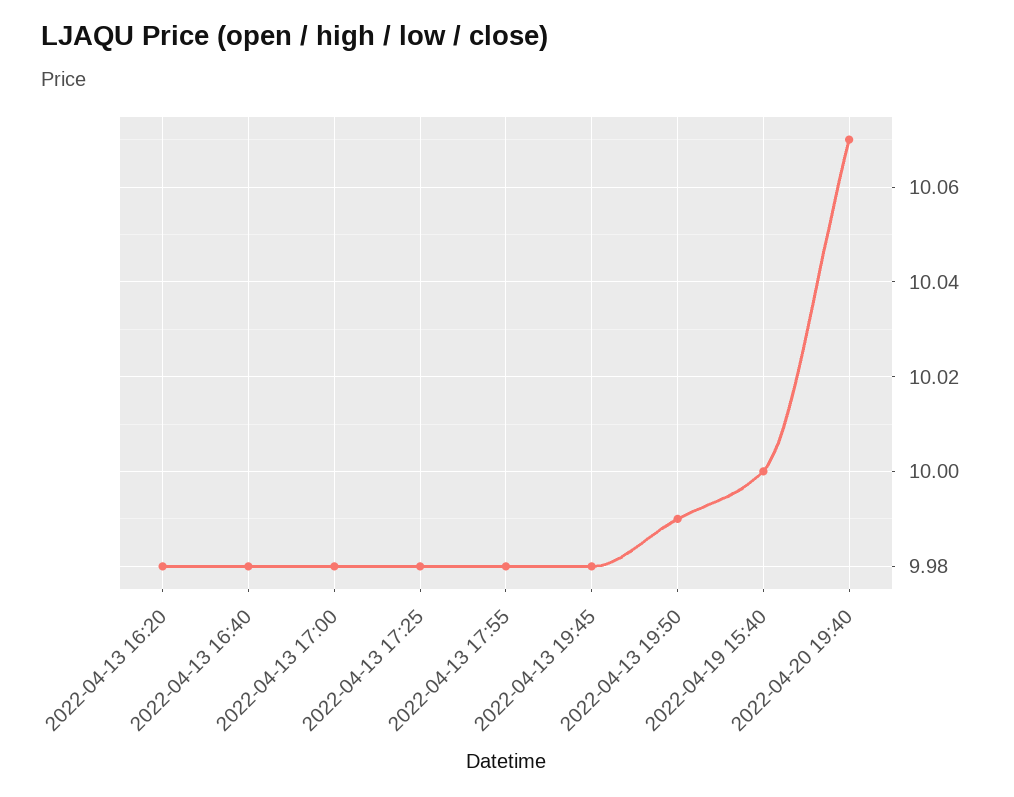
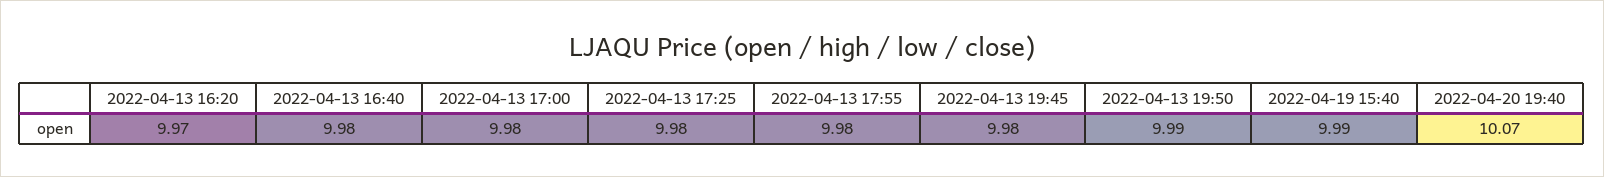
2022-04-13 16:20: 9.98 -> 9.97
2022-04-19 15:40: 10 -> 9.99

